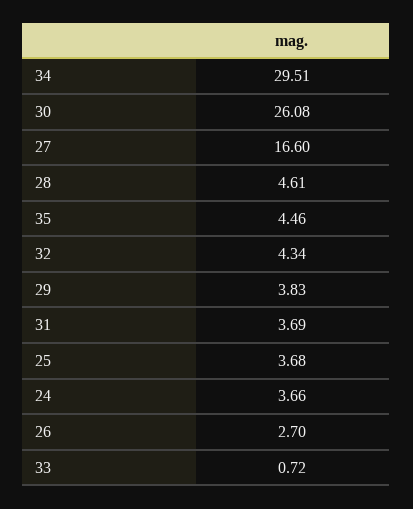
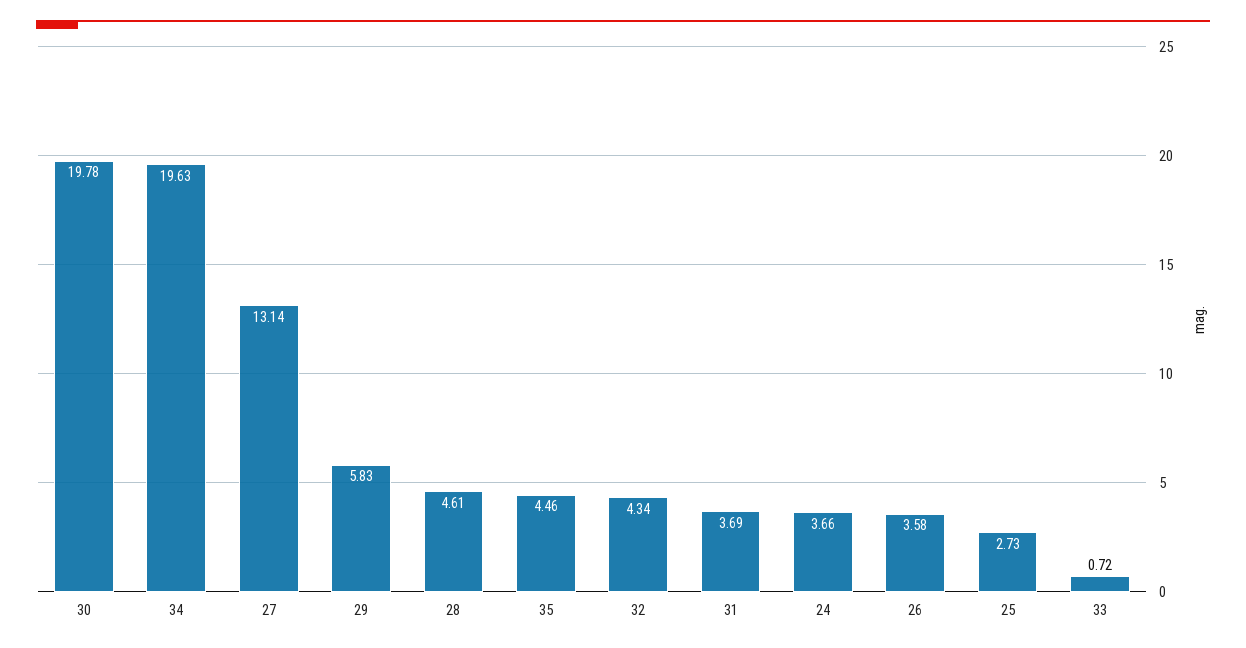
34: 29.51 -> 19.63
30: 26.08 -> 19.78
27: 16.6 -> 13.14
29: 3.83 -> 5.83
25: 3.68 -> 2.73
26: 2.7 -> 3.58

